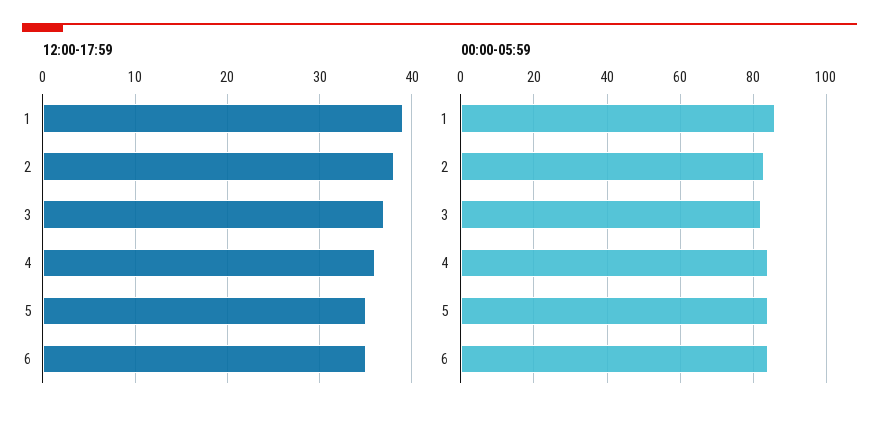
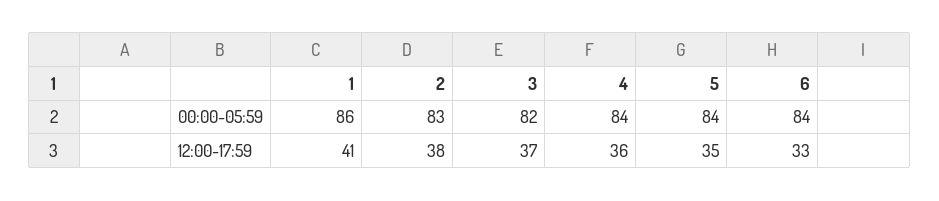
12:00-17:59, 1: 39 -> 41
12:00-17:59, 6: 35 -> 33

